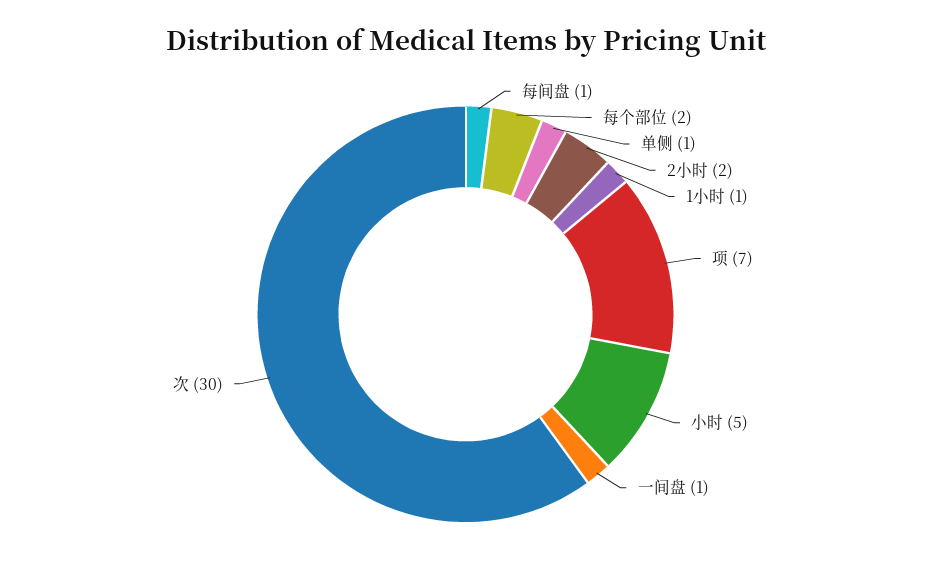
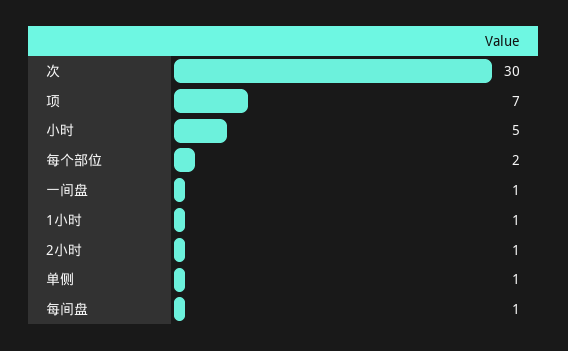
2小时: 2 -> 1

